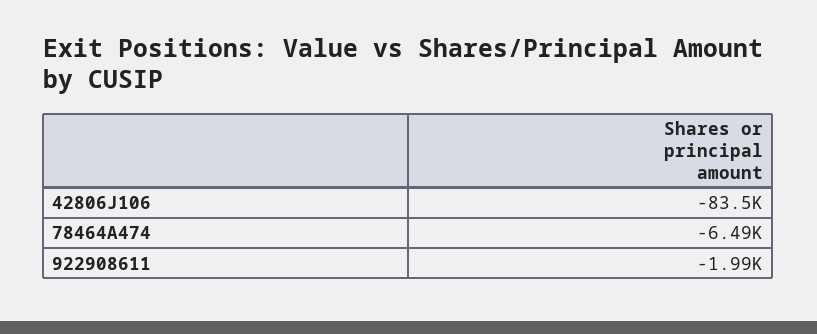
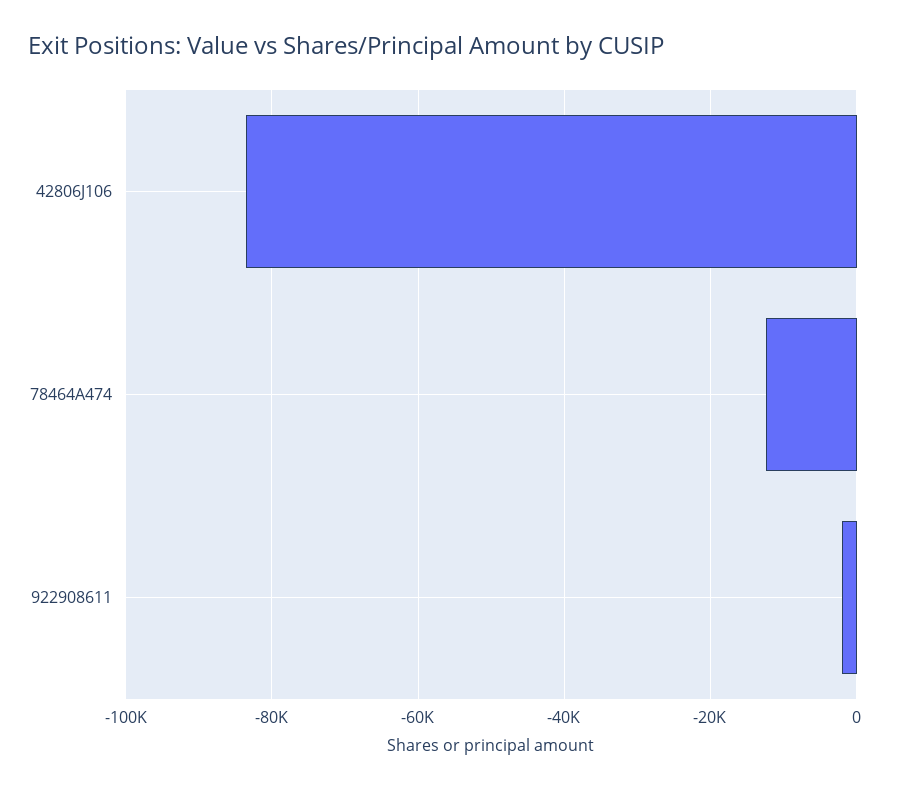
78464A474: -6490 -> -12000

